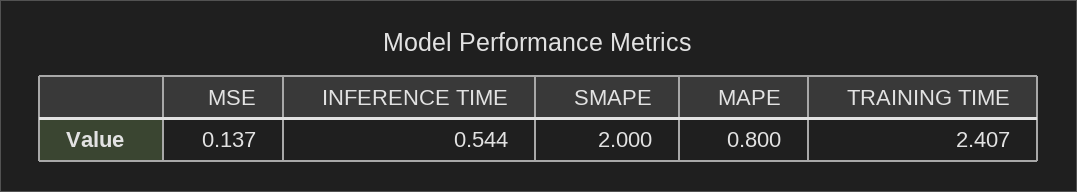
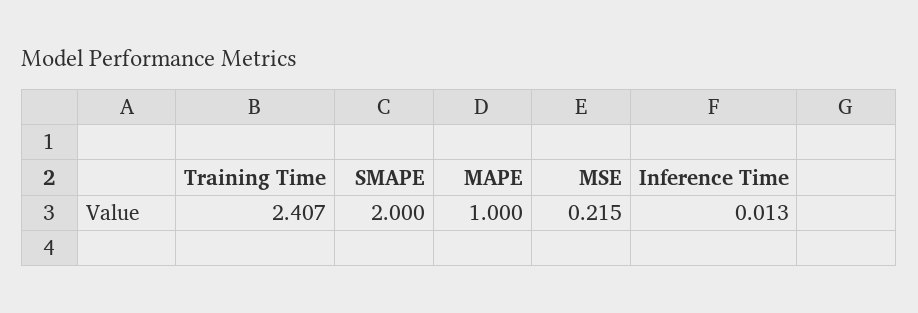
MSE: 0.137 -> 0.215
INFERENCE TIME: 0.544 -> 0.013
MAPE: 0.8 -> 1

